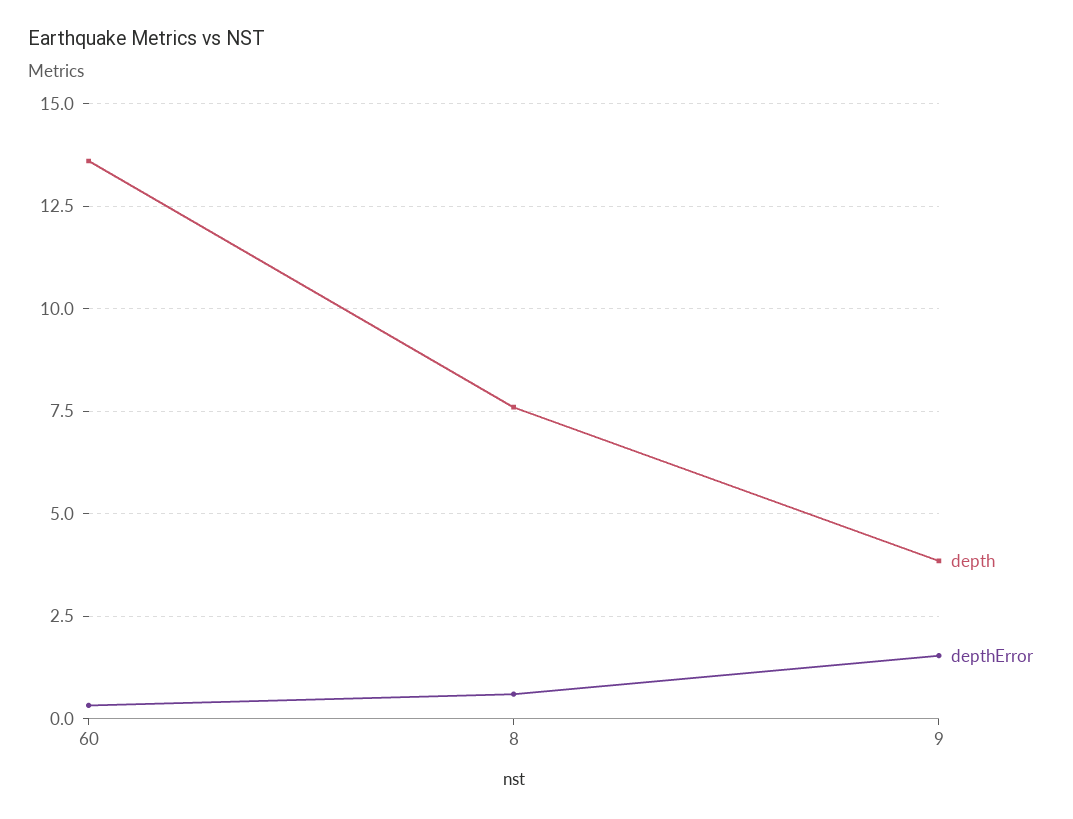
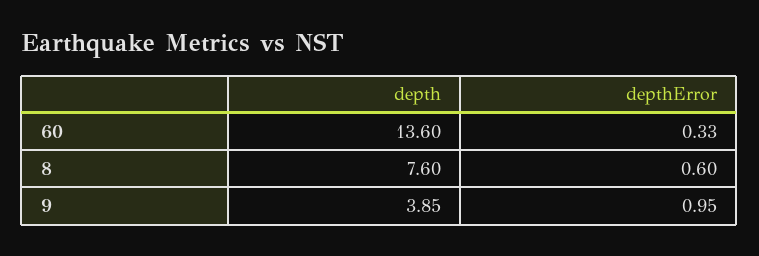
depthError, 9: 1.5 -> 0.95

